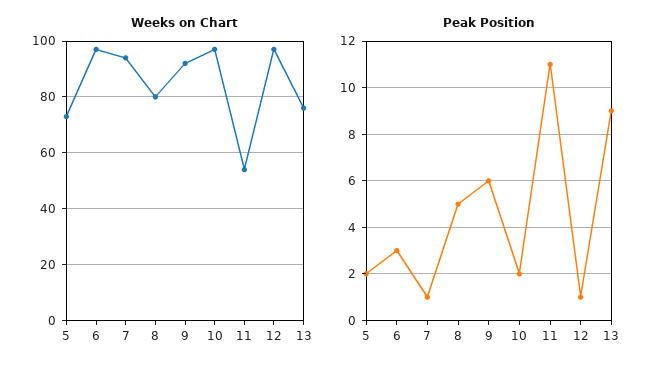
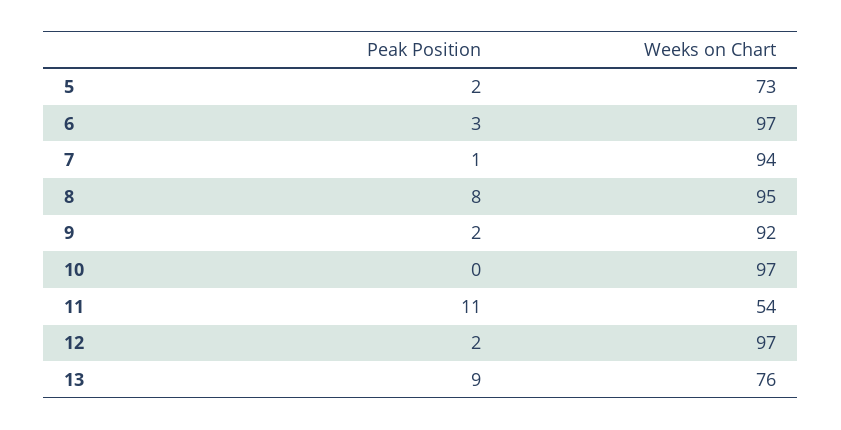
Weeks on Chart, 8: 80 -> 95
Peak Position, 8: 5 -> 8
Peak Position, 9: 6 -> 2
Peak Position, 10: 2 -> 0
Peak Position, 12: 1 -> 2

